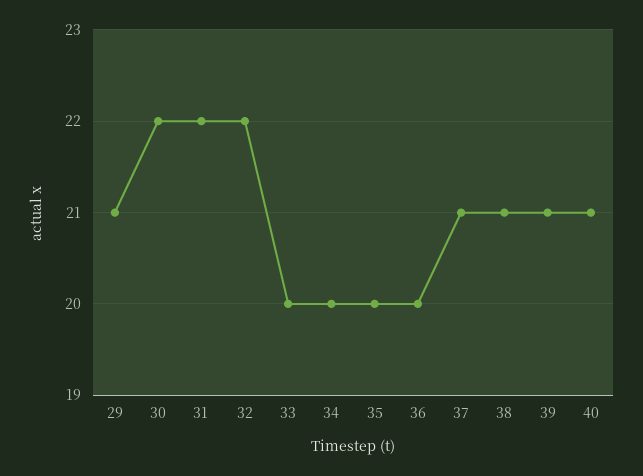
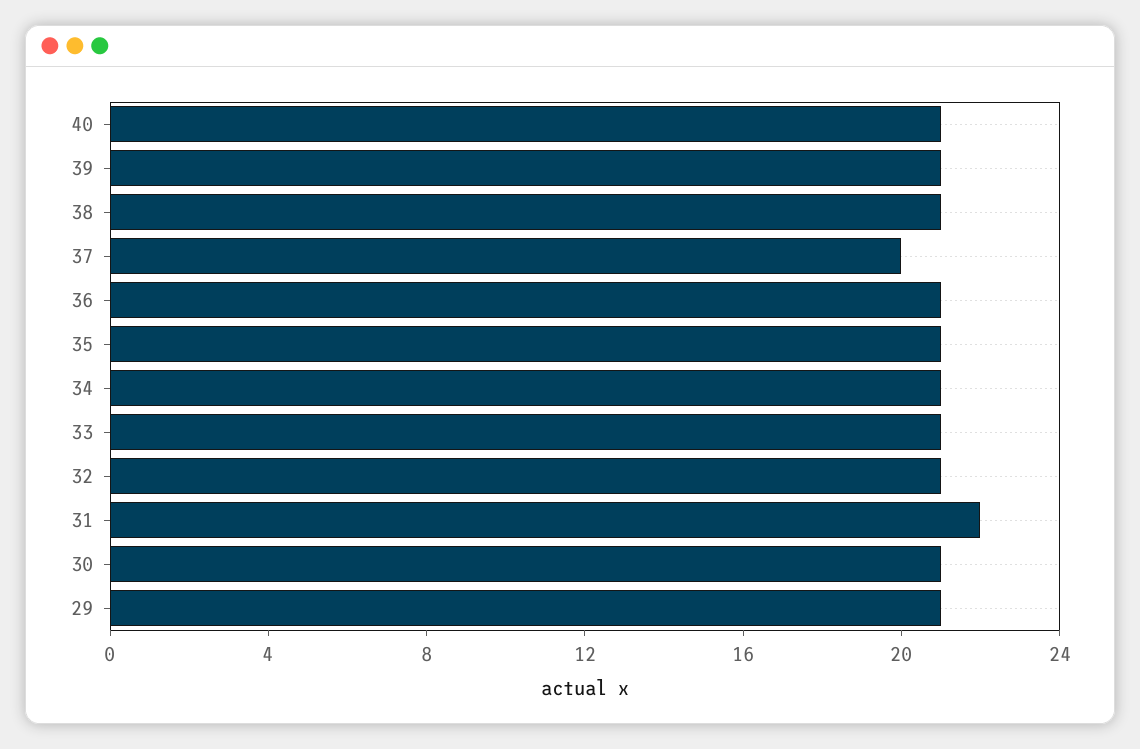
30: 22 -> 21
32: 22 -> 21
33: 20 -> 21
34: 20 -> 21
35: 20 -> 21
36: 20 -> 21
37: 21 -> 20

